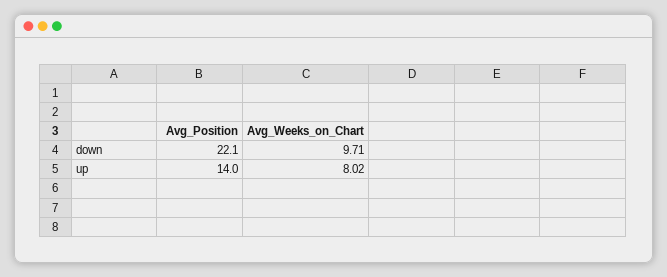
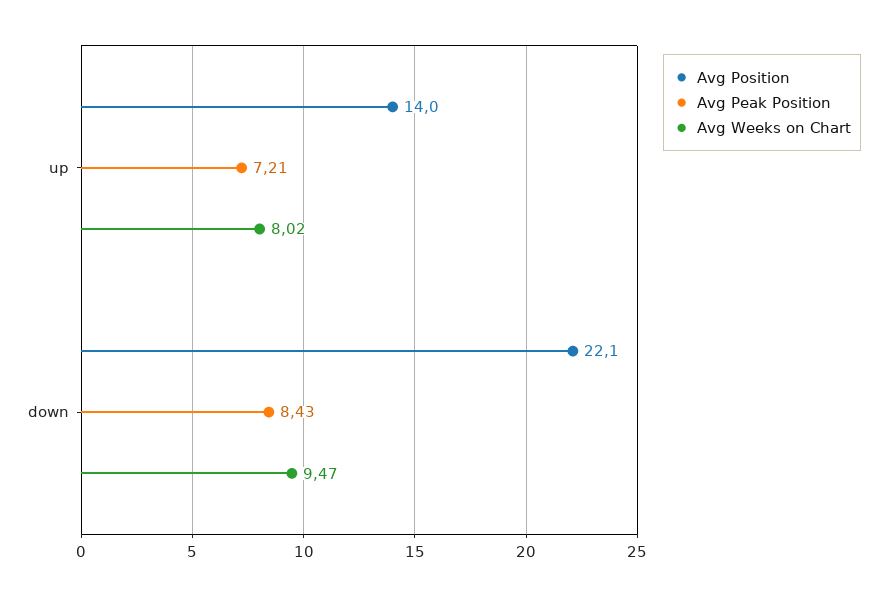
Avg_Weeks_on_Chart, down: 9.71 -> 9.47
Avg Peak Position, up: none -> 7.21
Avg Peak Position, down: none -> 8.43

